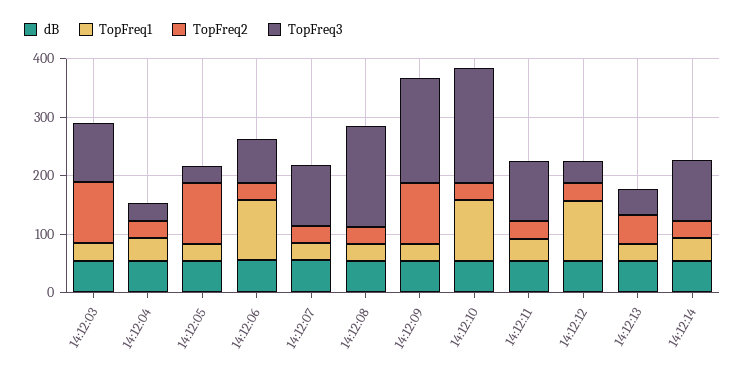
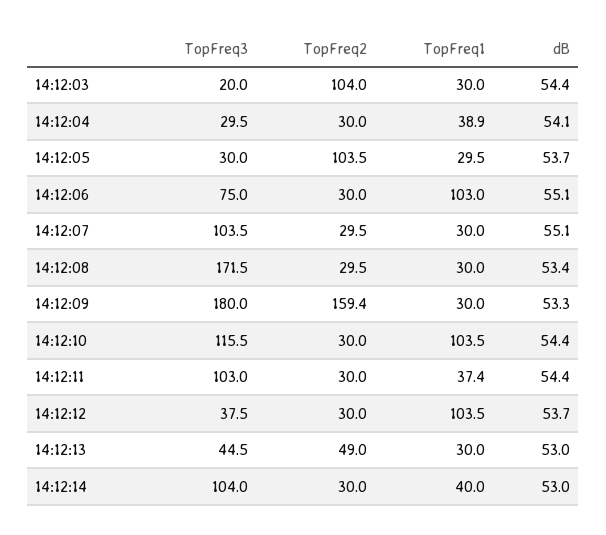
TopFreq3, 14:12:03: 100 -> 20
TopFreq2, 14:12:09: 100 -> 159.4
TopFreq3, 14:12:10: 200 -> 115.5

